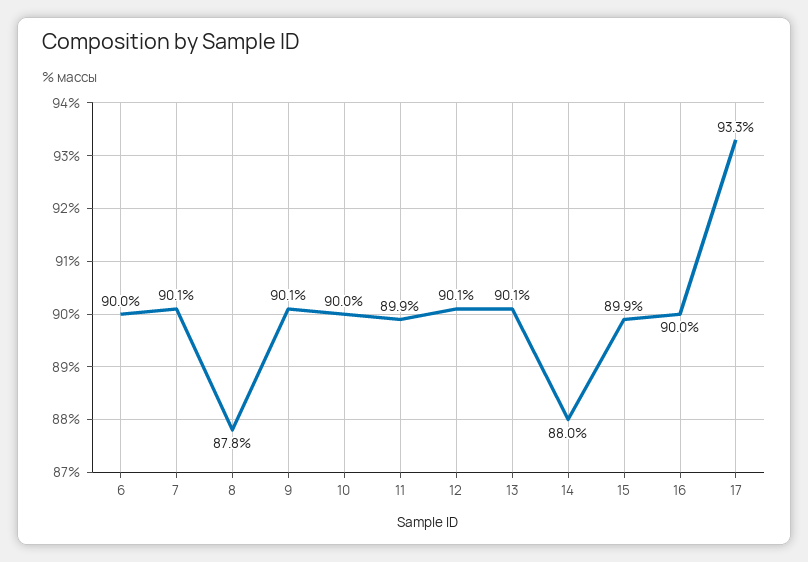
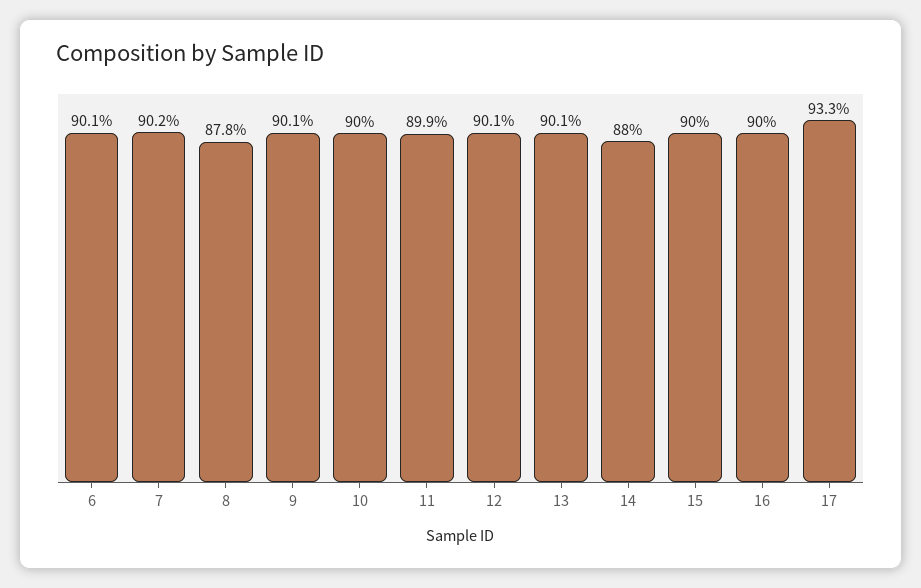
6: 90 -> 90.1
7: 90.1 -> 90.2
15: 89.9 -> 90

